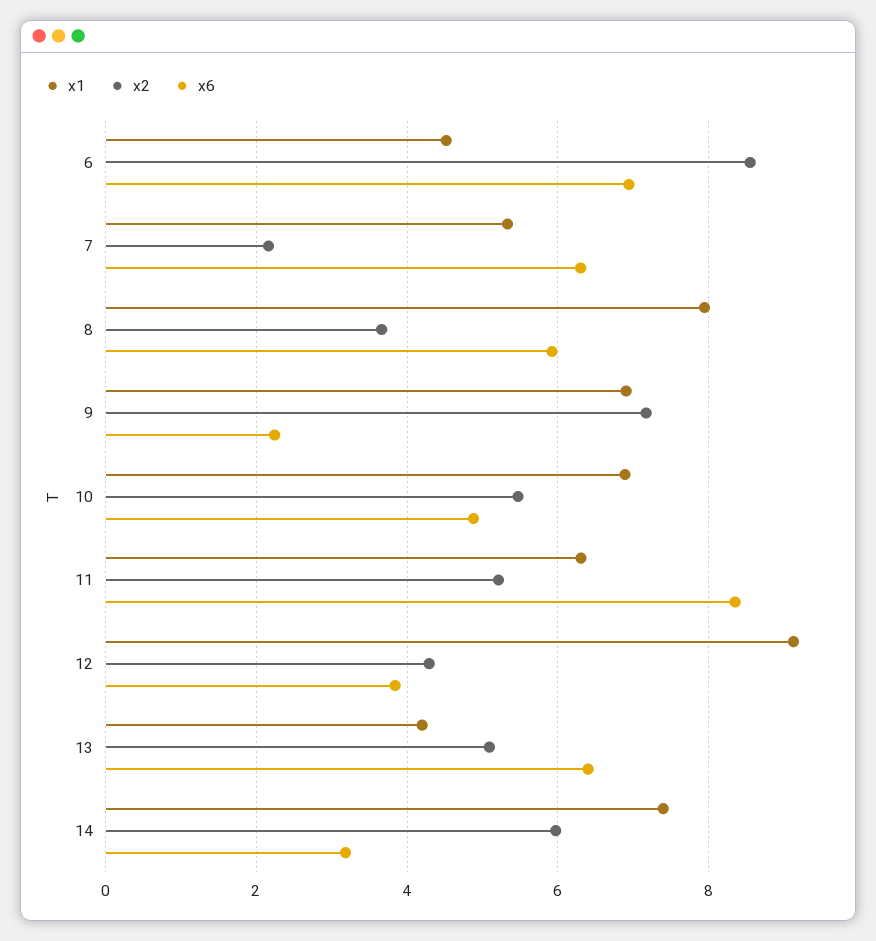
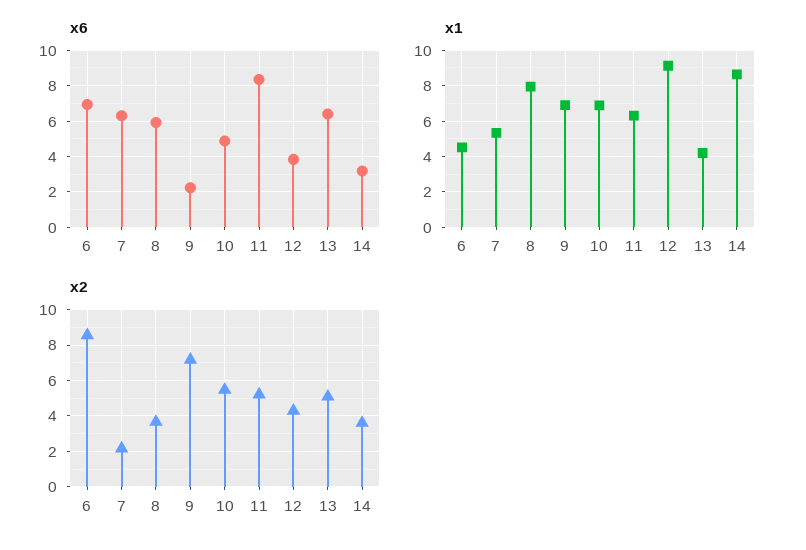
x1, 14: 7.4 -> 8.5
x2, 14: 6 -> 3.5

